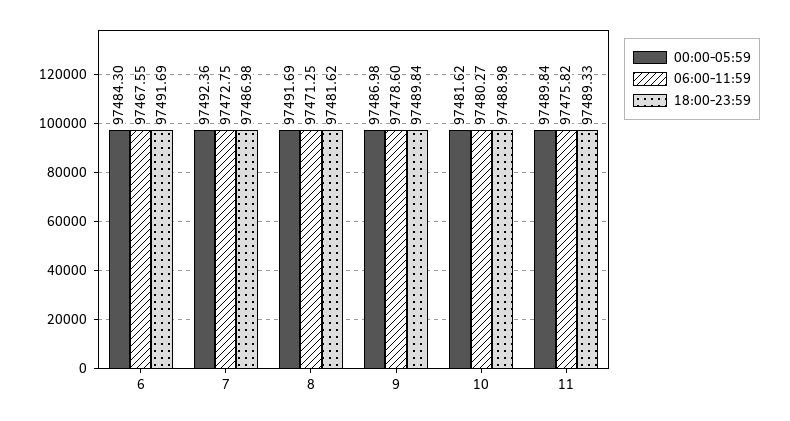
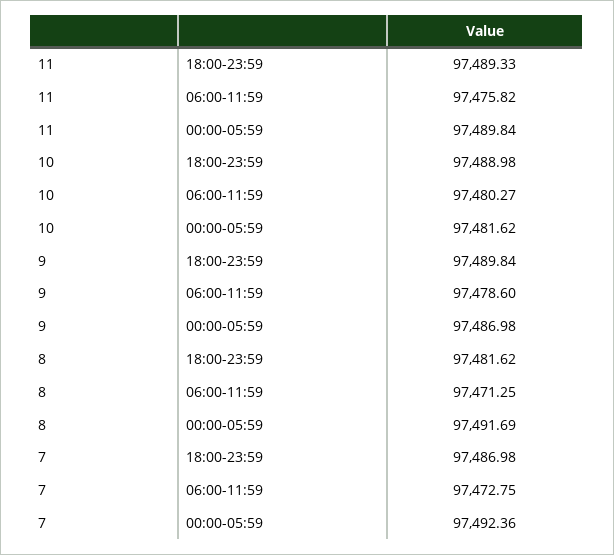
00:00-05:59, 6: 97484.3 -> none
06:00-11:59, 6: 97467.55 -> none
18:00-23:59, 6: 97491.69 -> none

